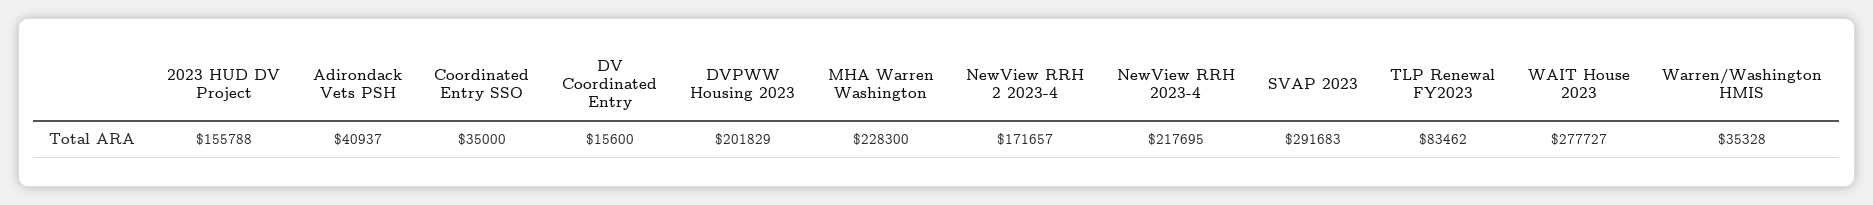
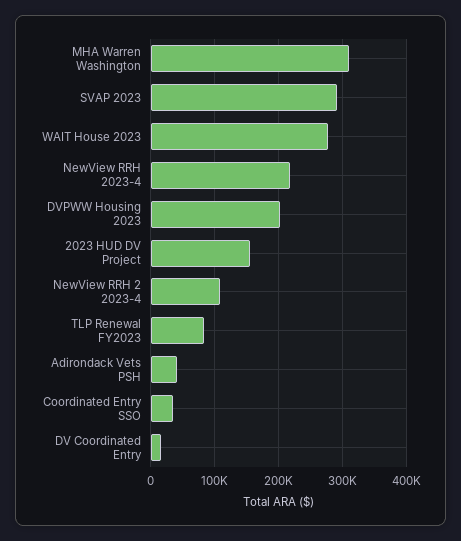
MHA Warren Washington: 228300 -> 310000
NewView RRH 2 2023-4: 171657 -> 110000
Warren/Washington HMIS: 35328 -> none

